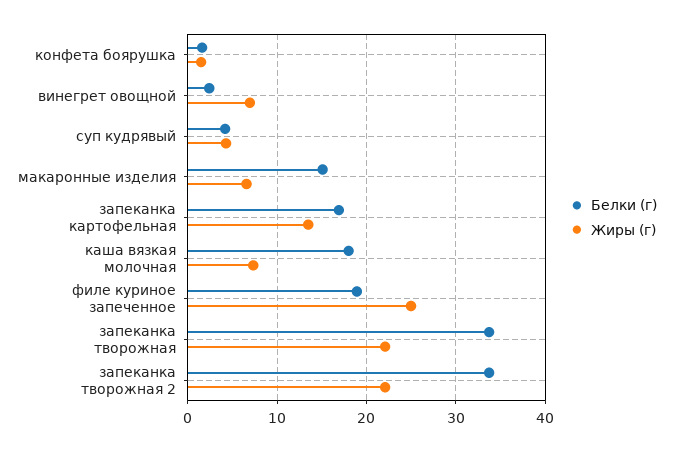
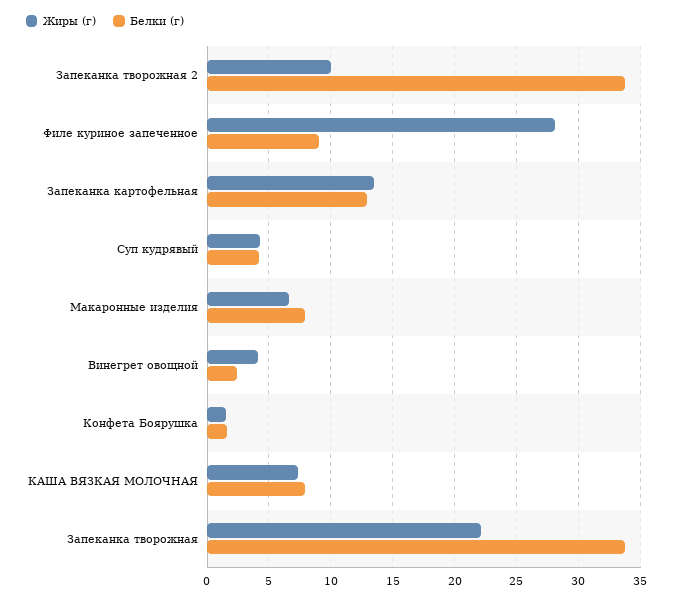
Жиры (г), винегрет овощной: 7 -> 4
Белки (г), макаронные изделия: 15 -> 8
Белки (г), запеканка картофельная: 17 -> 13
Белки (г), каша вязкая молочная: 18 -> 8
Белки (г), филе куриное запеченное: 19 -> 9
Жиры (г), филе куриное запеченное: 25 -> 28
Жиры (г), запеканка творожная 2: 22 -> 10

